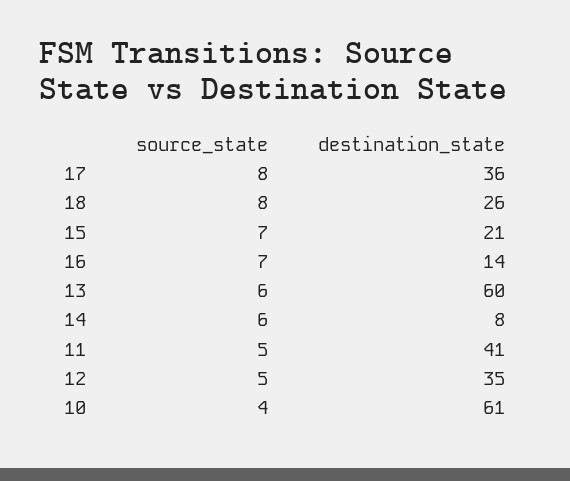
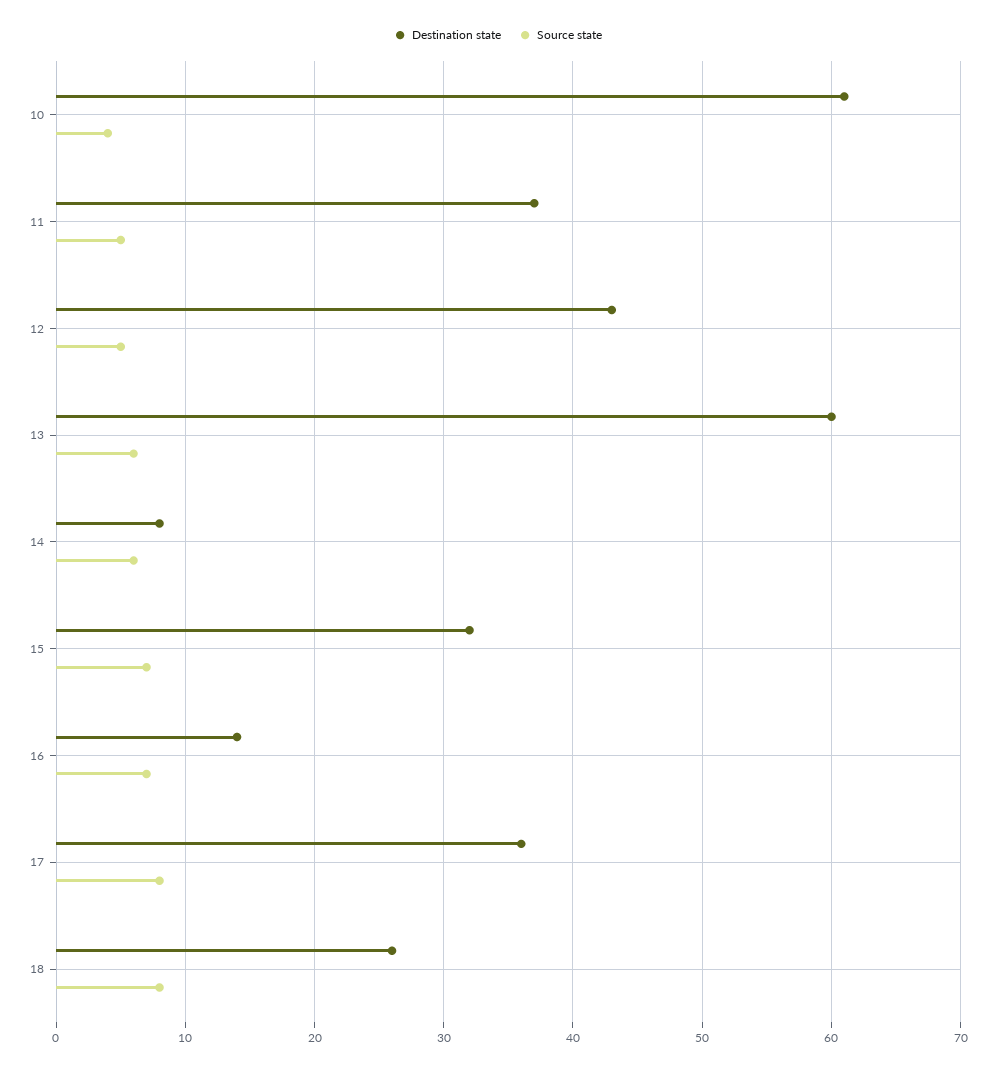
destination_state, 15: 21 -> 32
destination_state, 11: 41 -> 37
destination_state, 12: 35 -> 43

